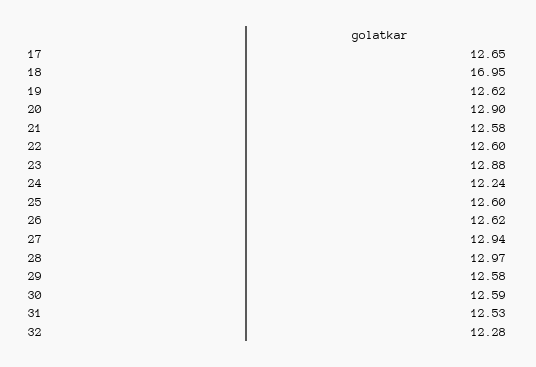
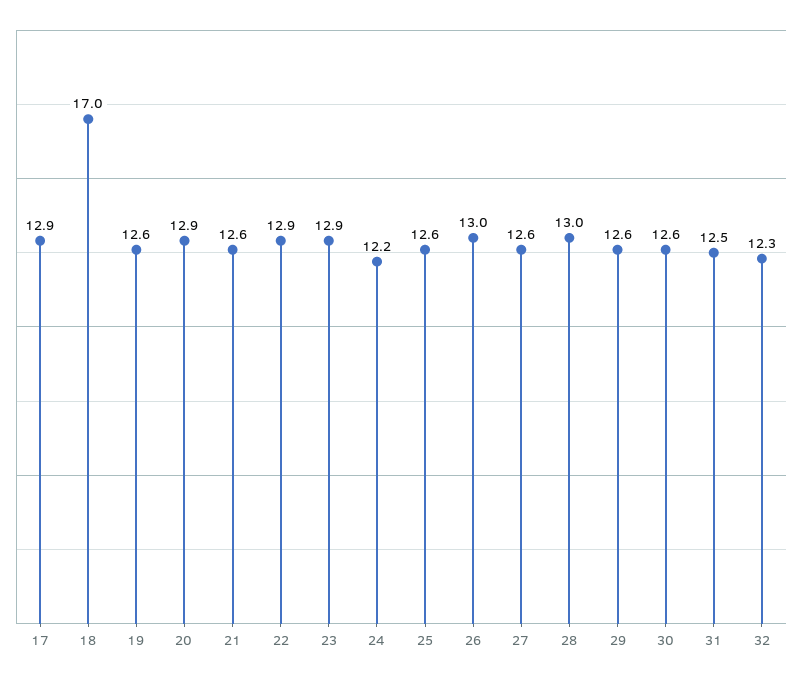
17: 12.65 -> 12.9
22: 12.6 -> 12.9
26: 12.62 -> 13
27: 12.94 -> 12.6

